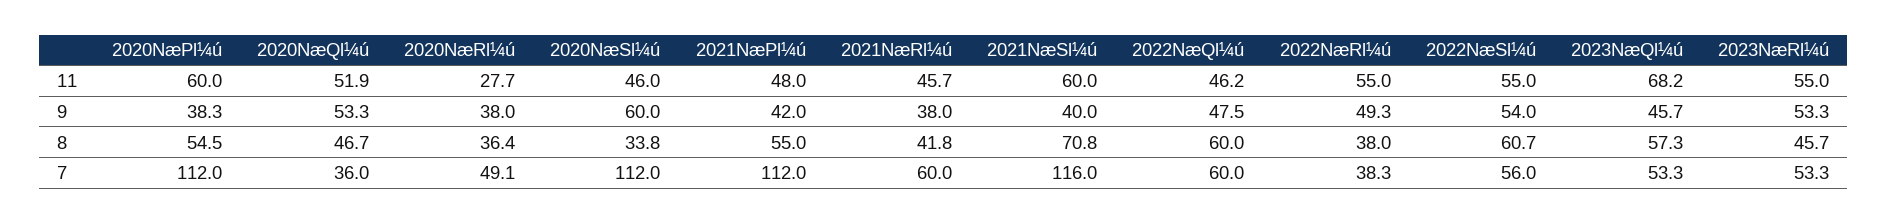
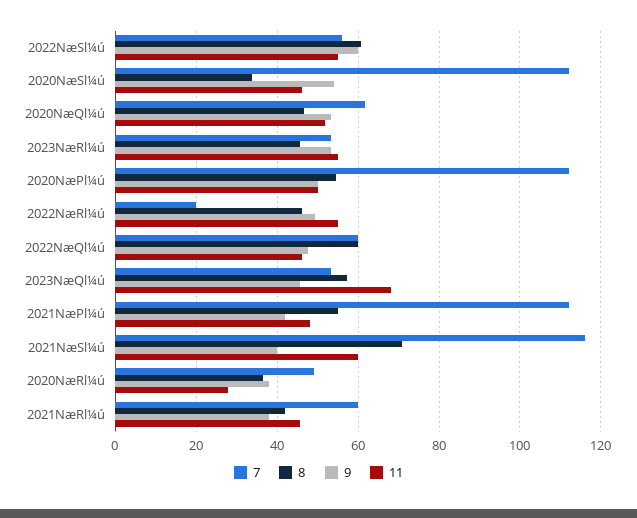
11, 2020NæPl¼ú: 60 -> 50
9, 2020NæPl¼ú: 38.3 -> 50
9, 2020NæSl¼ú: 60 -> 54
9, 2022NæSl¼ú: 54 -> 60
8, 2022NæRl¼ú: 38 -> 46
7, 2020NæQl¼ú: 36 -> 62
7, 2022NæRl¼ú: 38.3 -> 20

